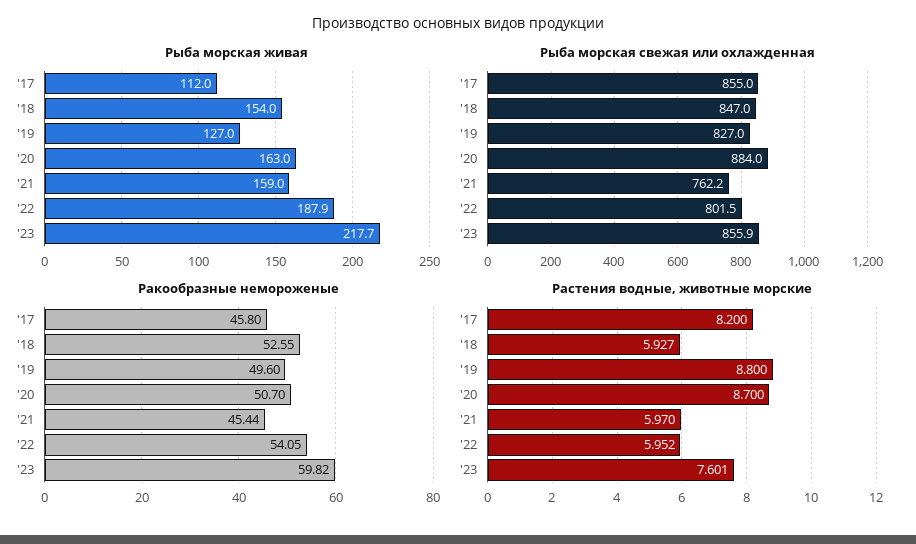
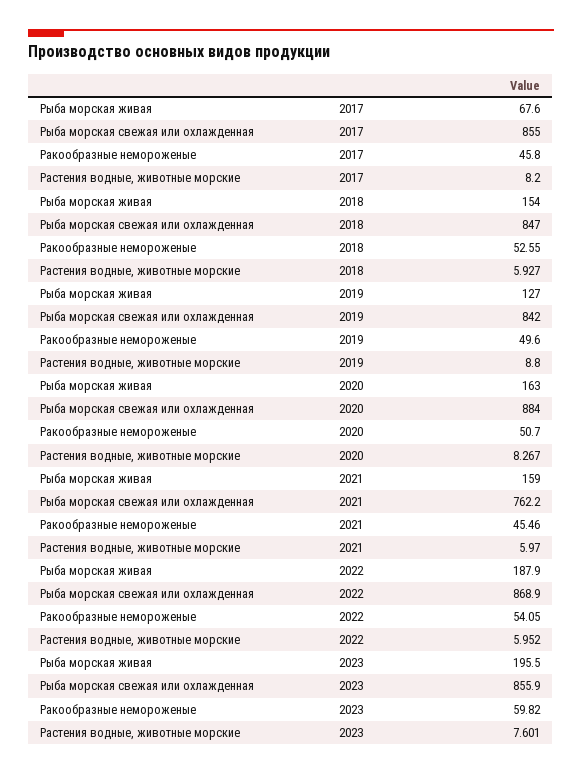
Рыба морская живая, '17: 112 -> 67.6
Рыба морская живая, '23: 217.7 -> 195.5
Рыба морская свежая или охлажденная, '19: 827 -> 842
Рыба морская свежая или охлажденная, '22: 801.5 -> 868.9
Ракообразные немороженые, '21: 45.44 -> 45.46
Растения водные, животные морские, '20: 8.7 -> 8.267

